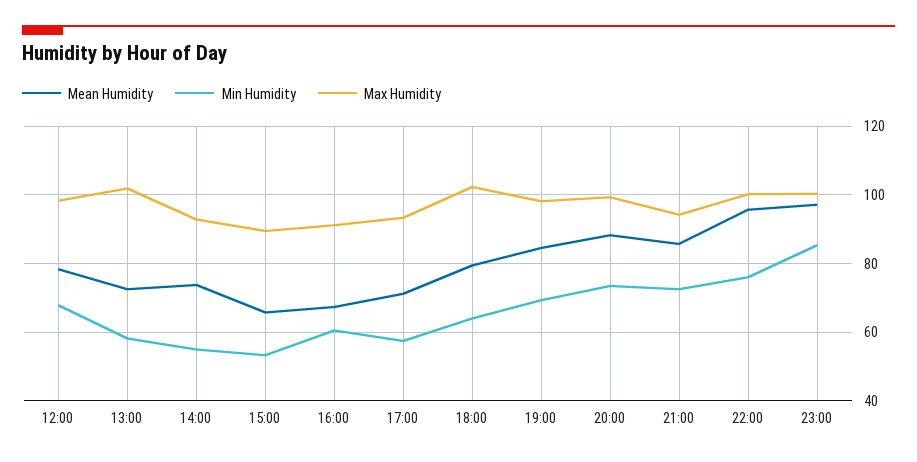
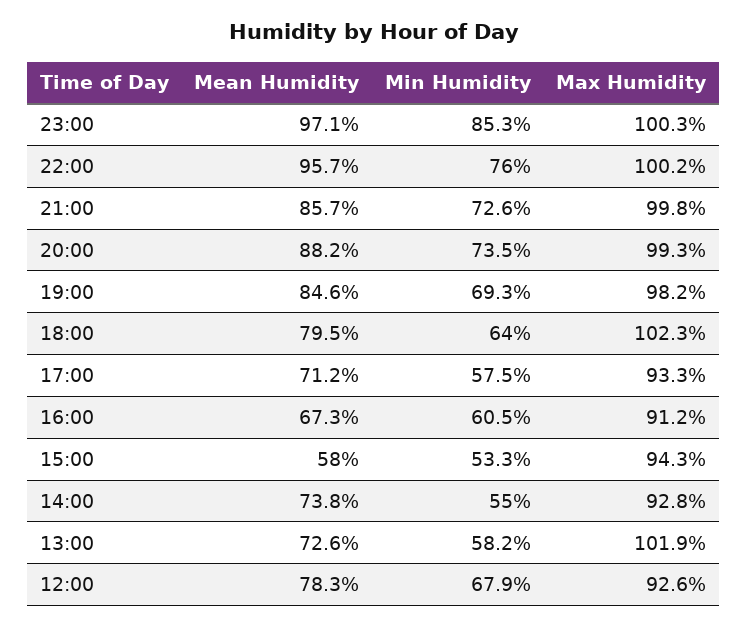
Max Humidity, 12:00: 98 -> 92.6
Mean Humidity, 15:00: 66 -> 58
Max Humidity, 15:00: 90 -> 94.3
Max Humidity, 21:00: 94 -> 99.8

